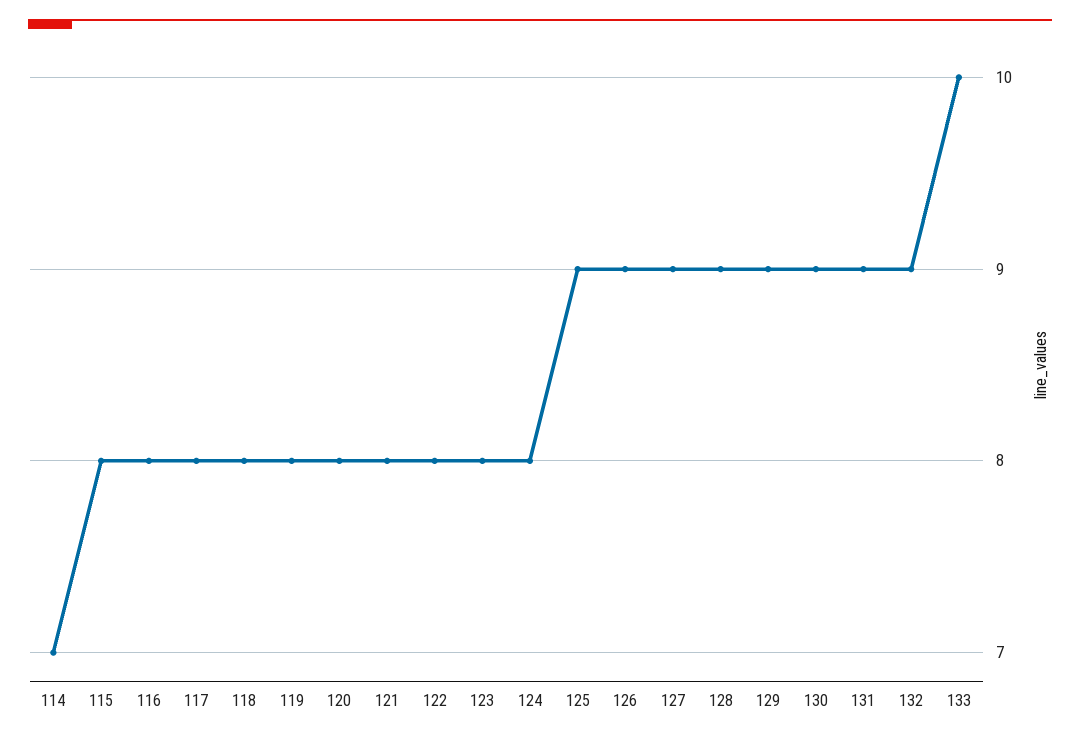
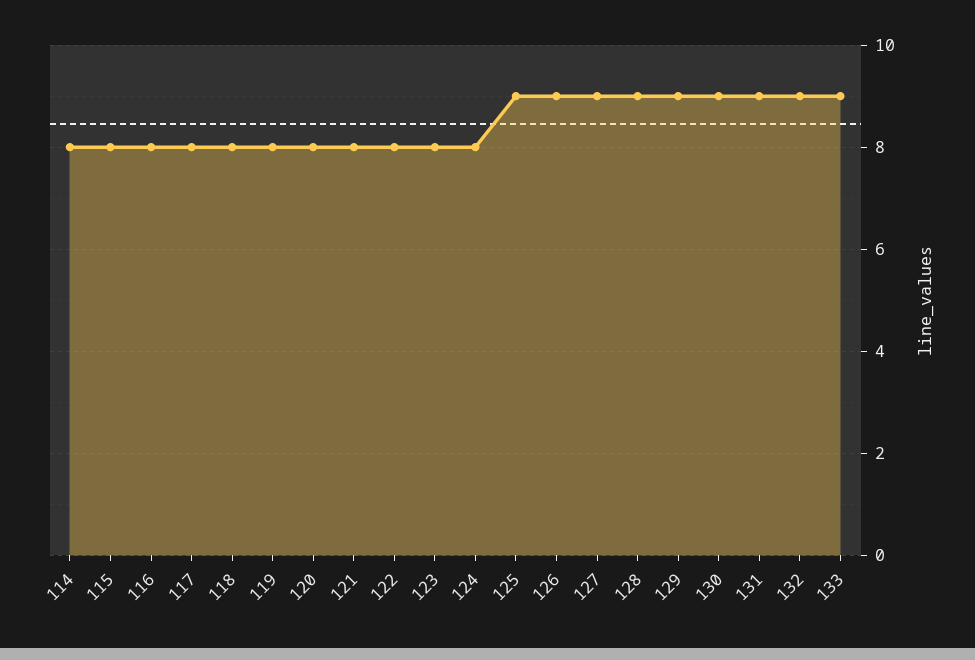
114: 7 -> 8
133: 10 -> 9

